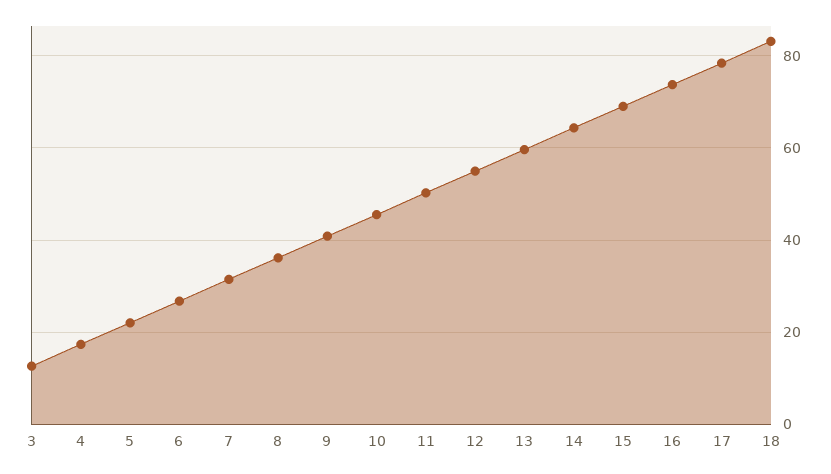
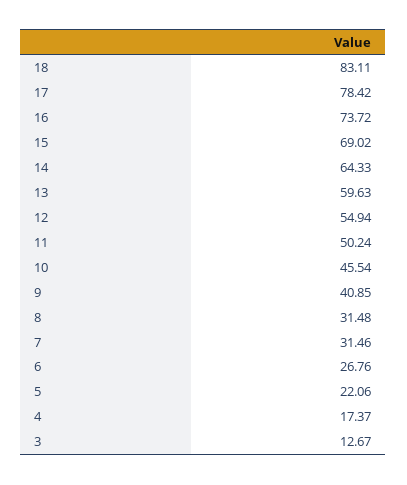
8: 36 -> 31.48

